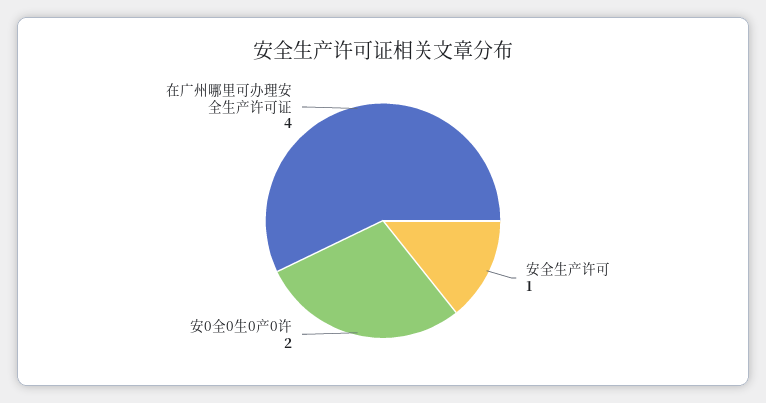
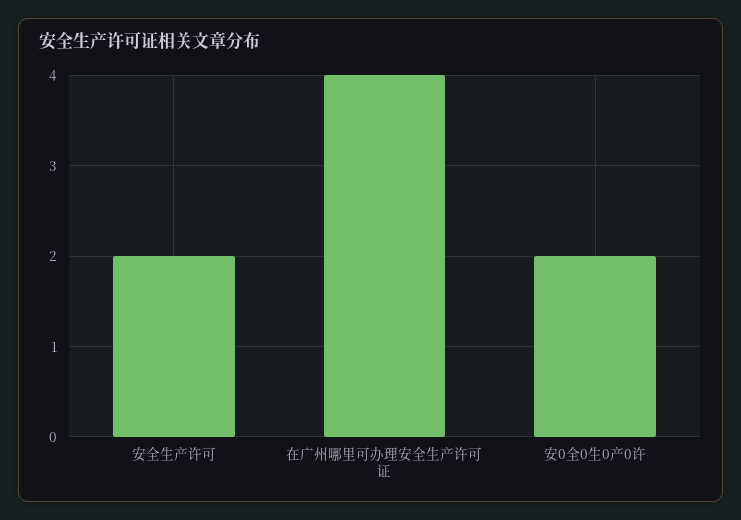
安全生产许可: 1 -> 2

